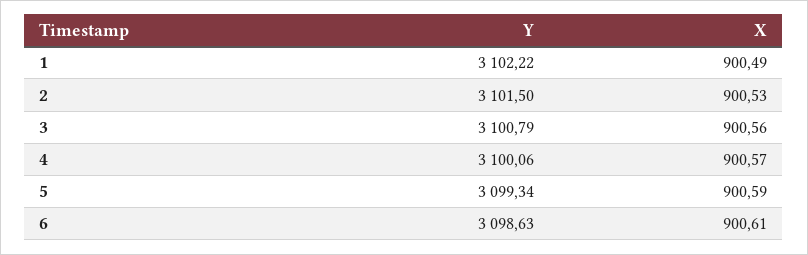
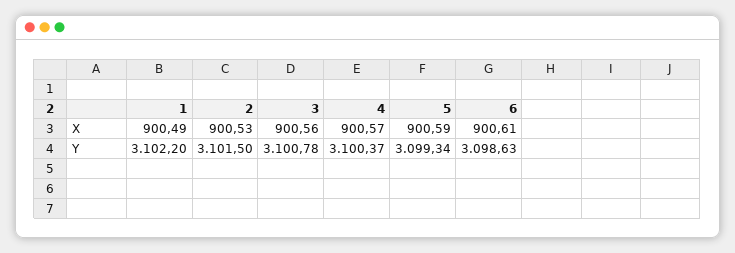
Y, 1: 3102.22 -> 3102.2
Y, 3: 3100.79 -> 3100.78
Y, 4: 3100.06 -> 3100.37

